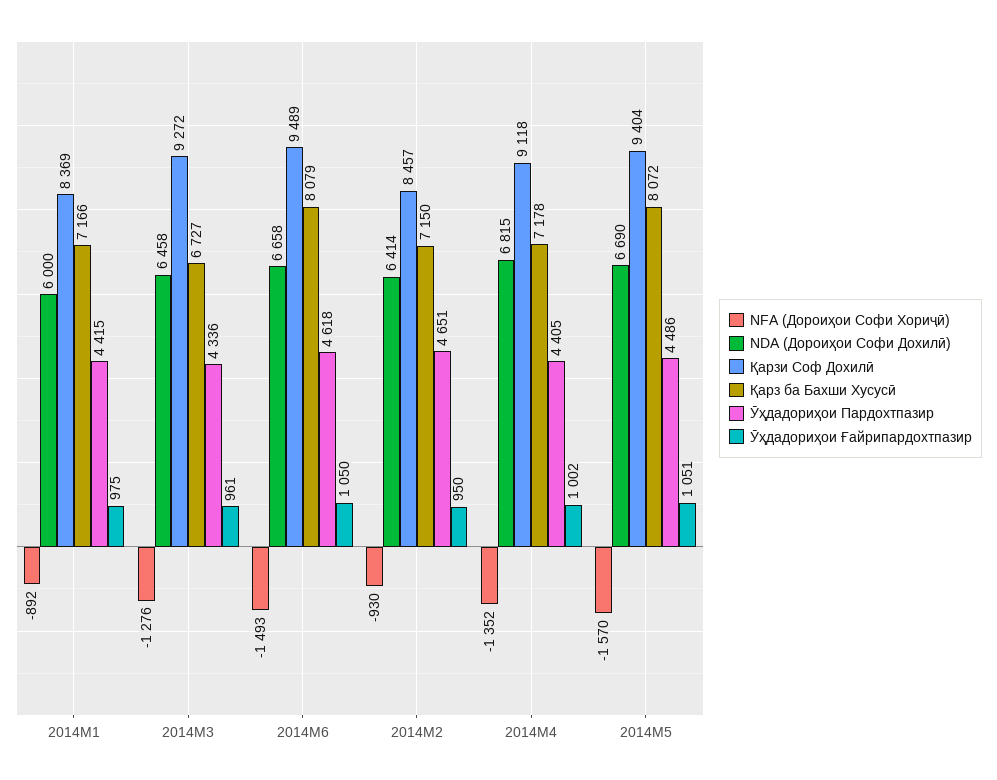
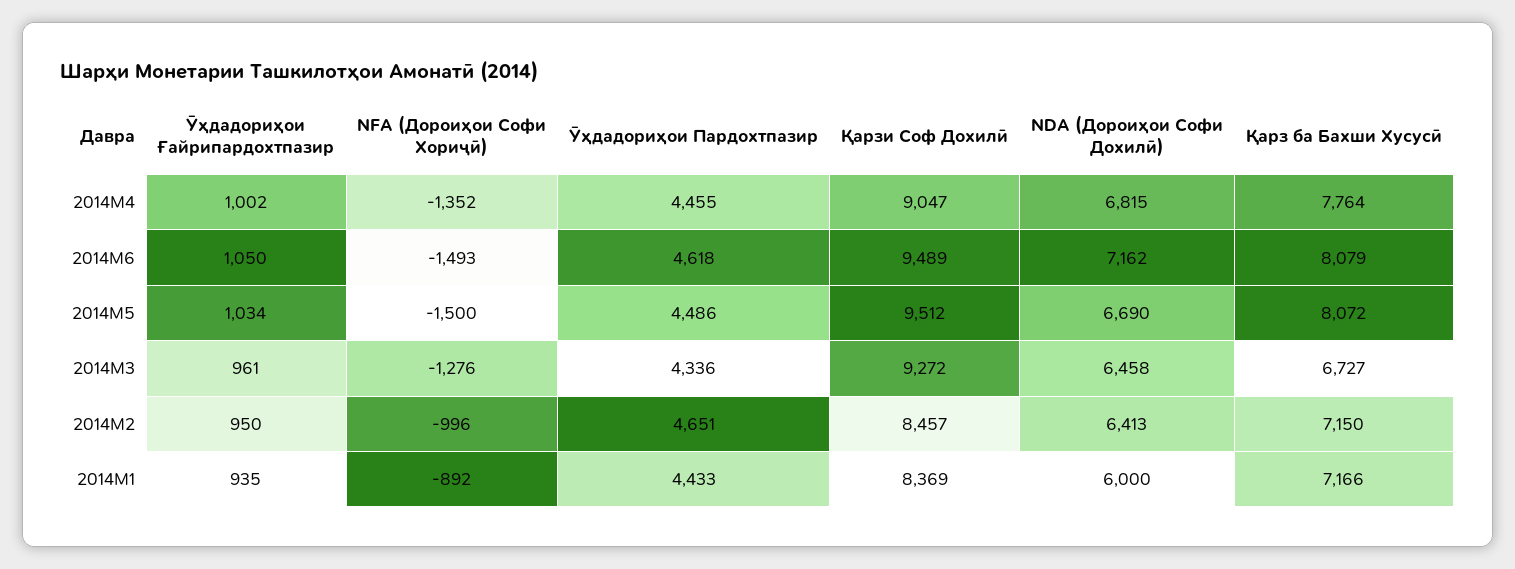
Ӯҳдадориҳои Пардохтпазир, 2014M1: 4415 -> 4433
Ӯҳдадориҳои Ғайрипардохтпазир, 2014M1: 975 -> 935
NDA (Дороиҳои Софи Дохилӣ), 2014M6: 6658 -> 7162
NFA (Дороиҳои Софи Хориҷӣ), 2014M2: -930 -> -996
NDA (Дороиҳои Софи Дохилӣ), 2014M2: 6414 -> 6413
Қарзи Соф Дохилӣ, 2014M4: 9118 -> 9047
Қарз ба Бахши Хусусӣ, 2014M4: 7178 -> 7764
Ӯҳдадориҳои Пардохтпазир, 2014M4: 4405 -> 4455
NFA (Дороиҳои Софи Хориҷӣ), 2014M5: -1570 -> -1500
Қарзи Соф Дохилӣ, 2014M5: 9404 -> 9512
Ӯҳдадориҳои Ғайрипардохтпазир, 2014M5: 1051 -> 1034

